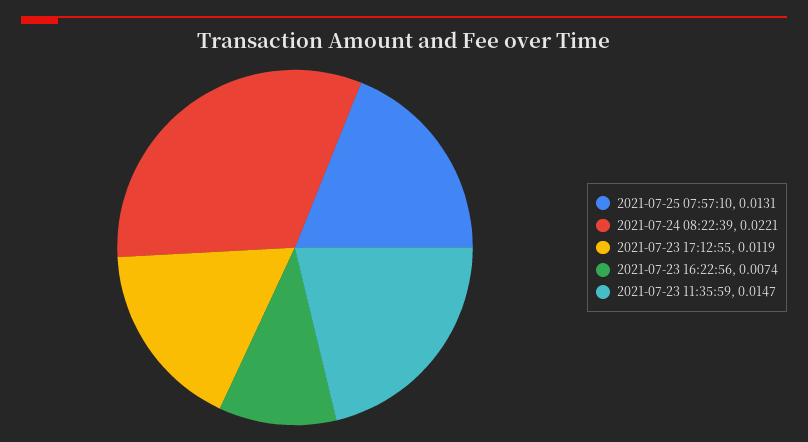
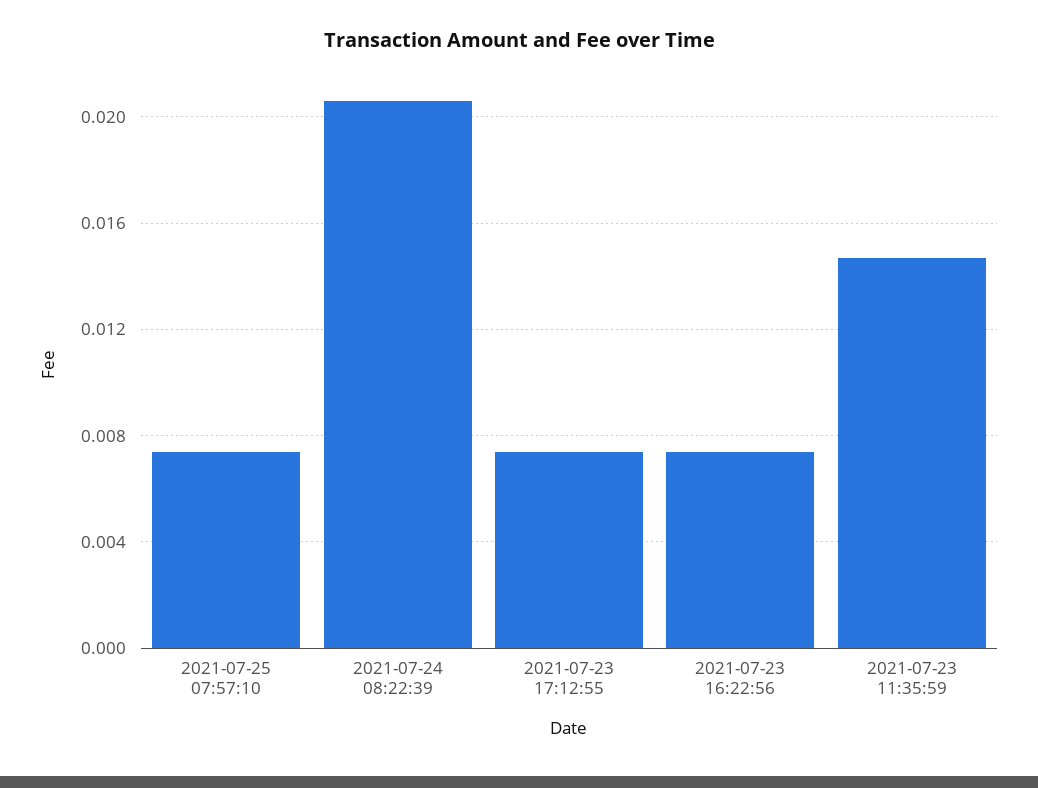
2021-07-25 07:57:10: 0.0131 -> 0.0075
2021-07-24 08:22:39: 0.0221 -> 0.0205
2021-07-23 17:12:55: 0.0119 -> 0.0075

